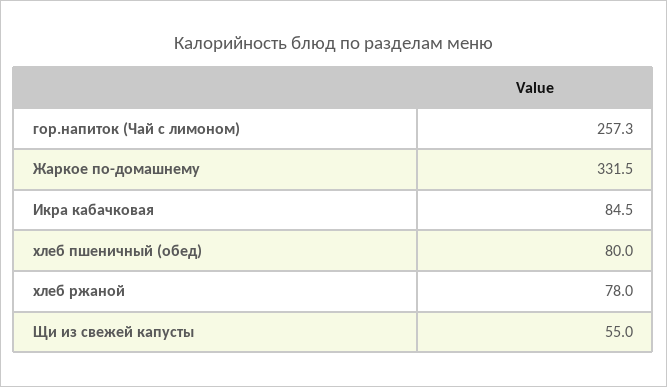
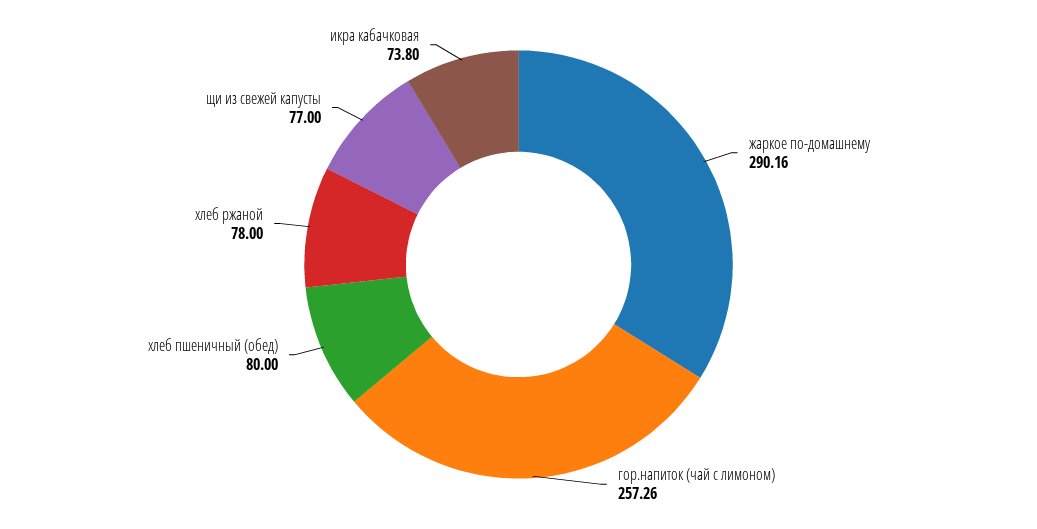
Жаркое по-домашнему: 331.5 -> 290.16
Икра кабачковая: 84.5 -> 73.8
Щи из свежей капусты: 55 -> 77

